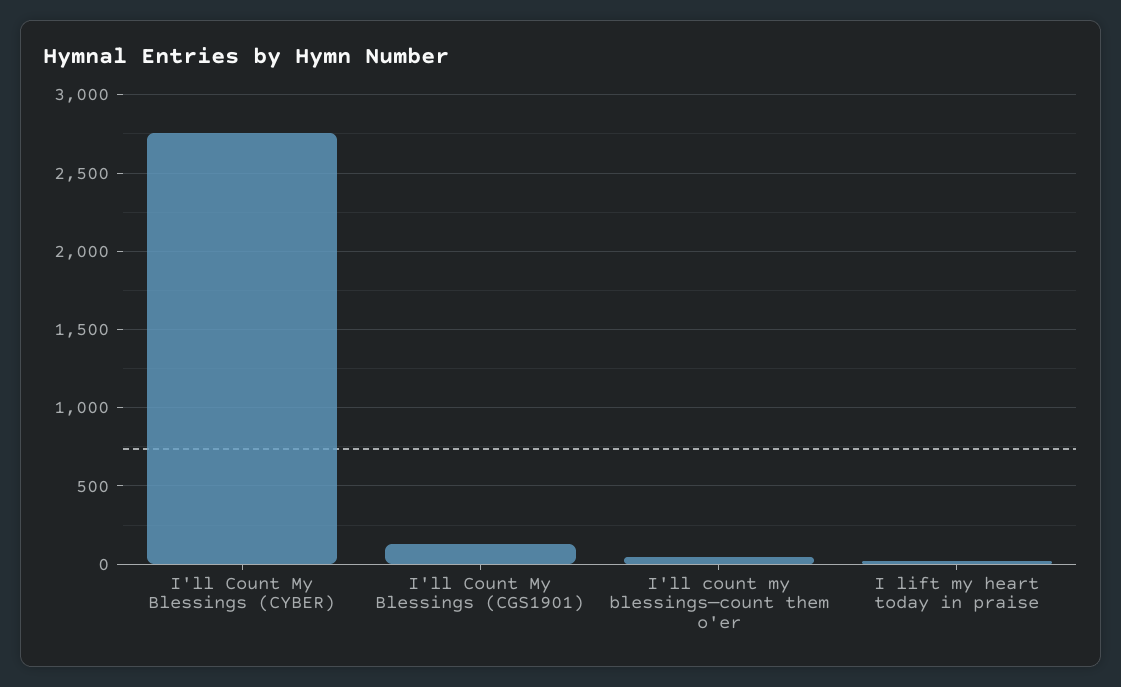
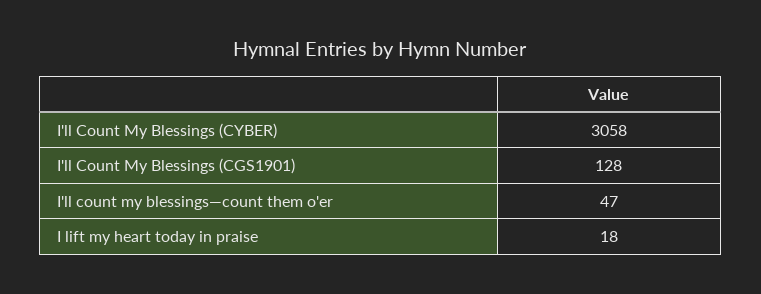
I'll Count My Blessings (CYBER): 2750 -> 3058

